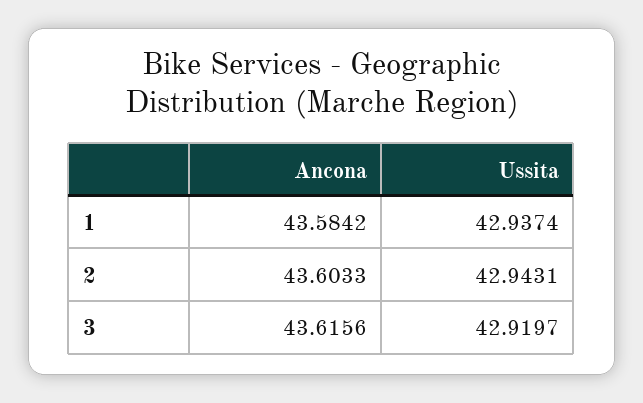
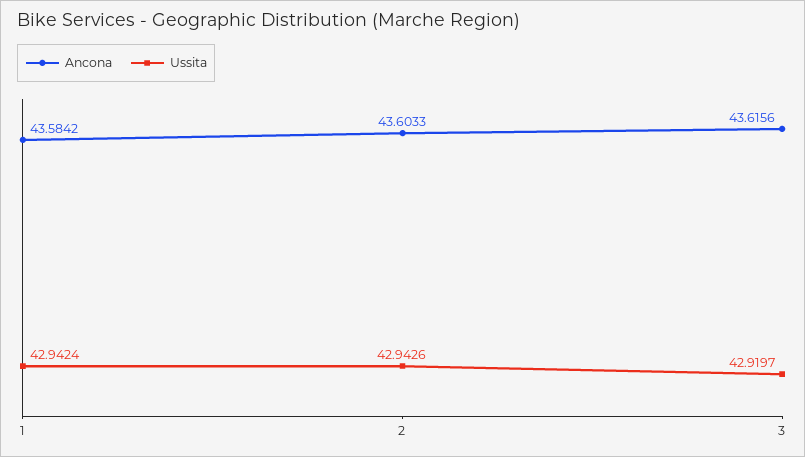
Ussita, 1: 42.9374 -> 42.9424
Ussita, 2: 42.9431 -> 42.9426

